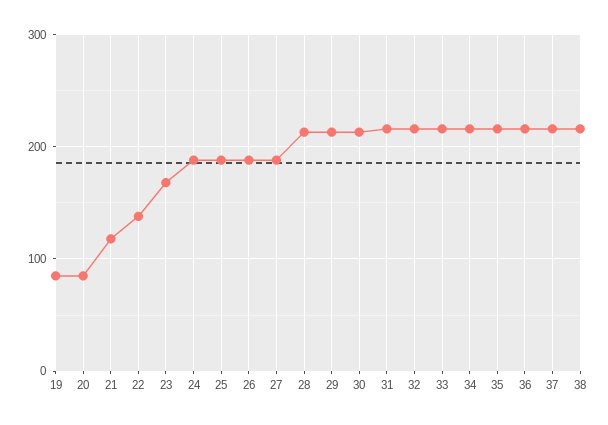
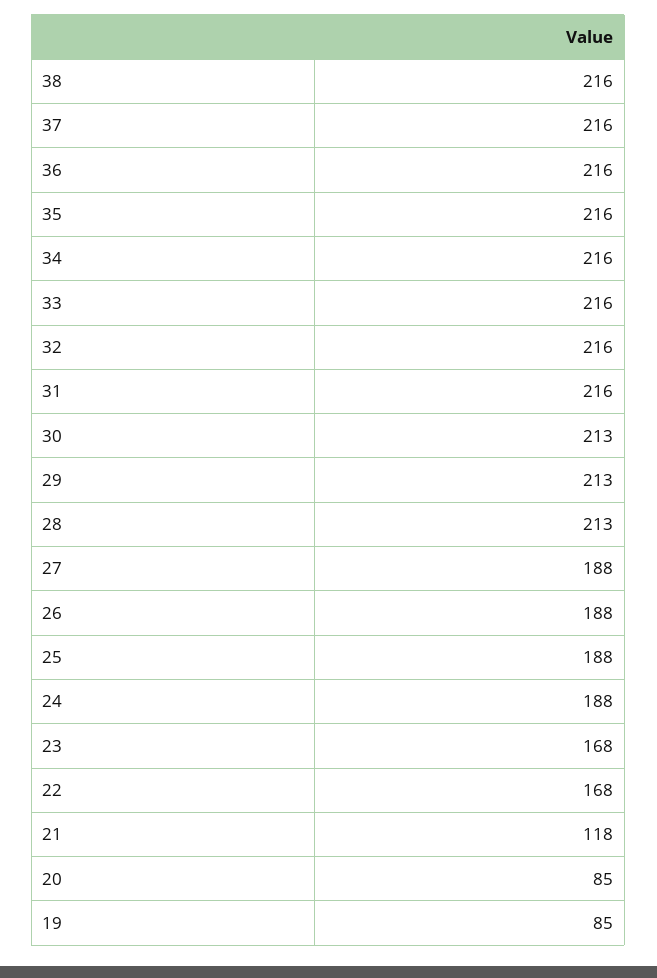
22: 140 -> 168

